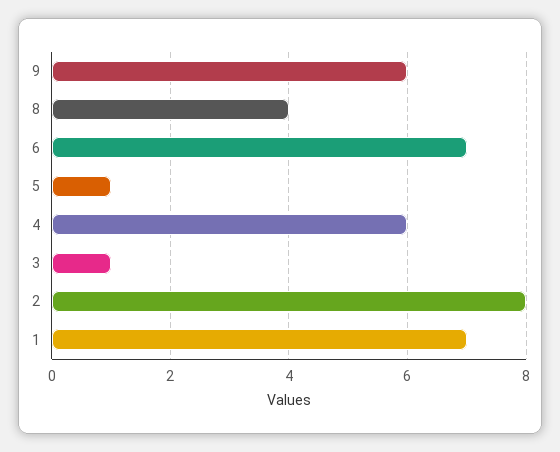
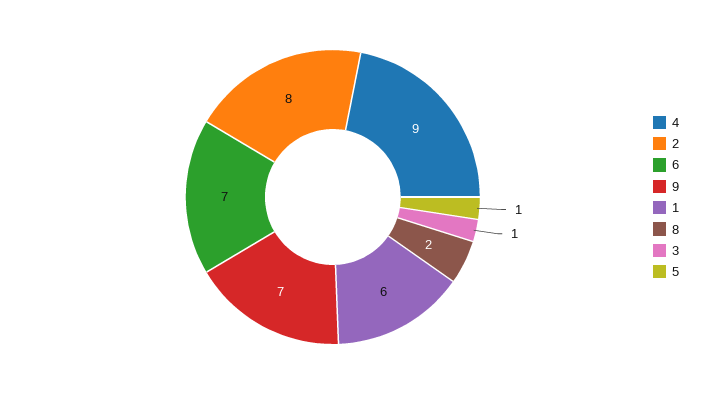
9: 6 -> 7
8: 4 -> 2
4: 6 -> 9
1: 7 -> 6

